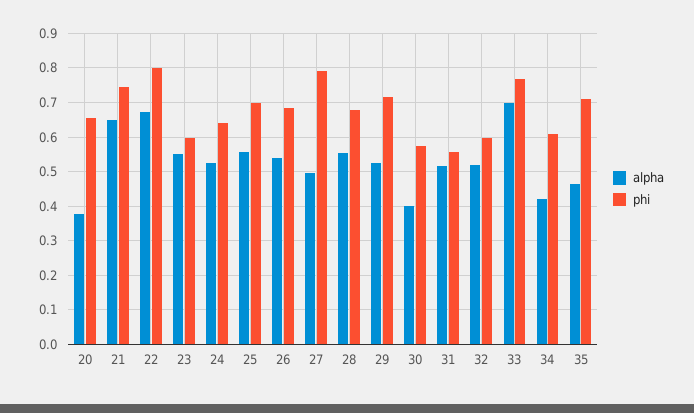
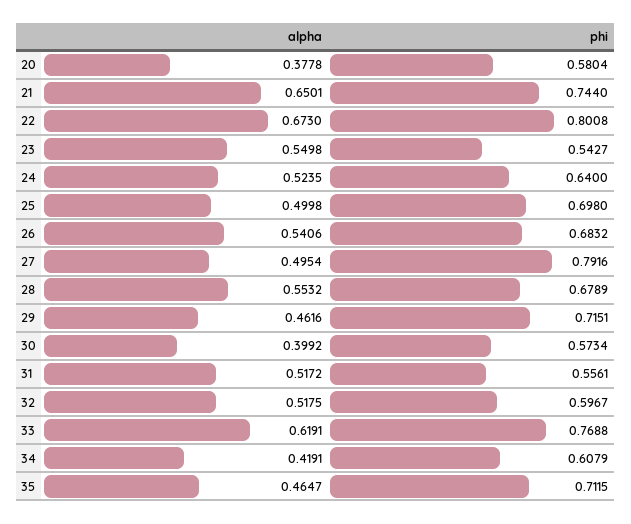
phi, 20: 0.66 -> 0.5804
phi, 23: 0.6 -> 0.5427
alpha, 25: 0.56 -> 0.4998
alpha, 29: 0.52 -> 0.4616
alpha, 33: 0.7 -> 0.6191

